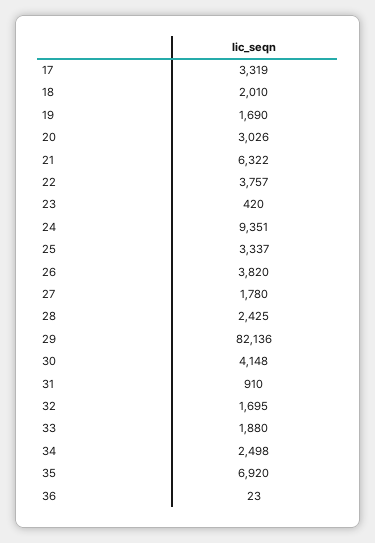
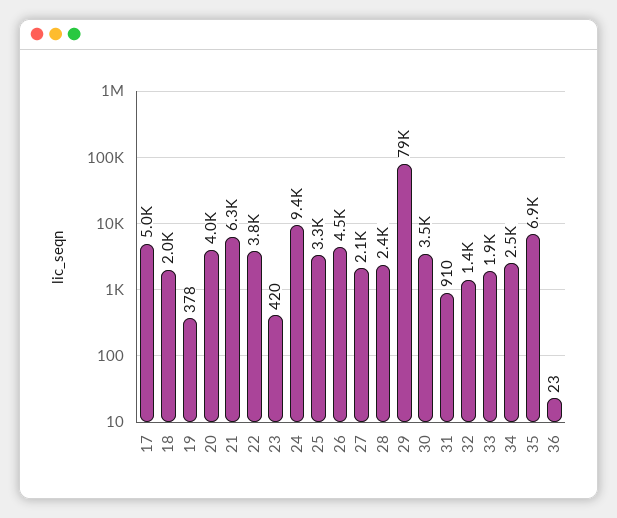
17: 3319 -> 5000
19: 1690 -> 378
20: 3026 -> 4000
26: 3820 -> 4500
27: 1780 -> 2100
29: 82136 -> 79000
30: 4148 -> 3500
32: 1695 -> 1400

